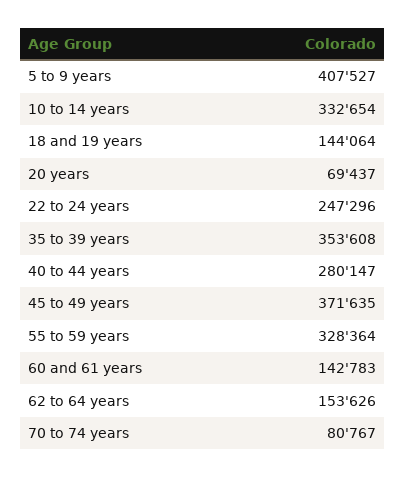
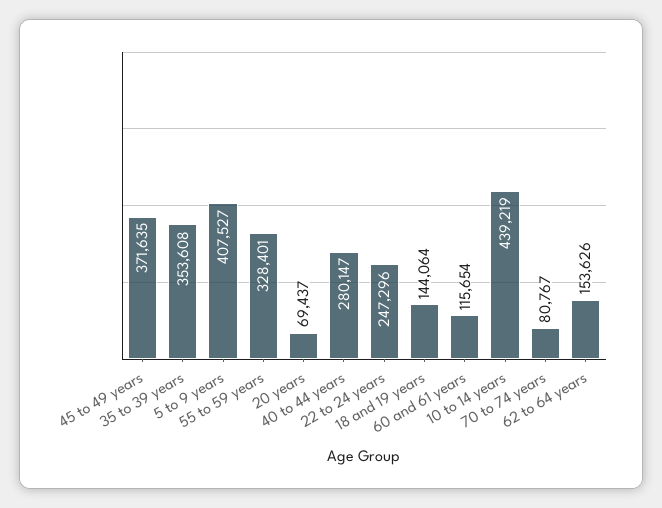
10 to 14 years: 332654 -> 439219
55 to 59 years: 328364 -> 328401
60 and 61 years: 142783 -> 115654

